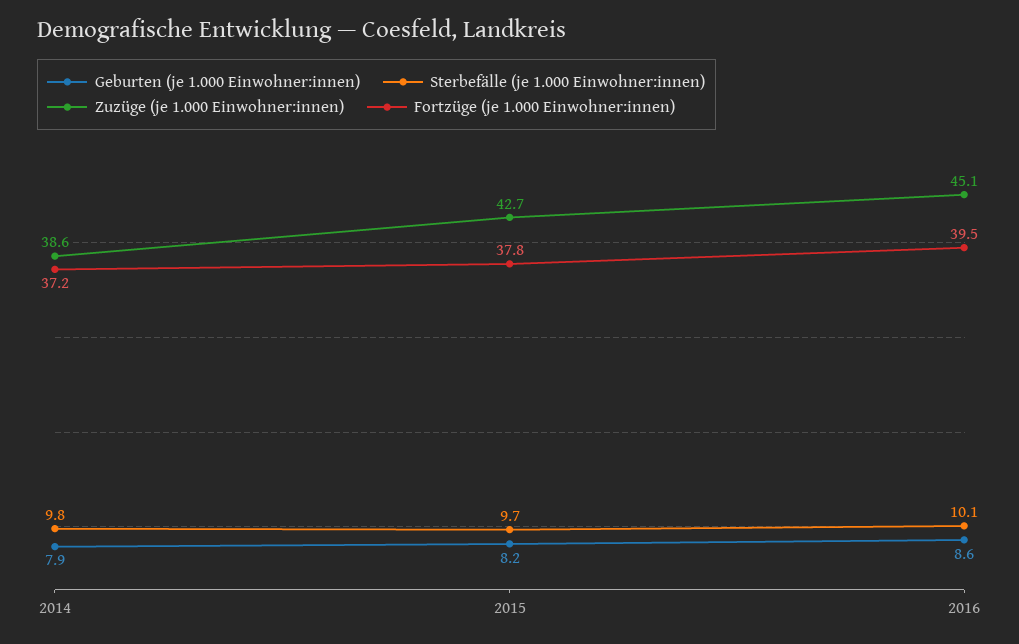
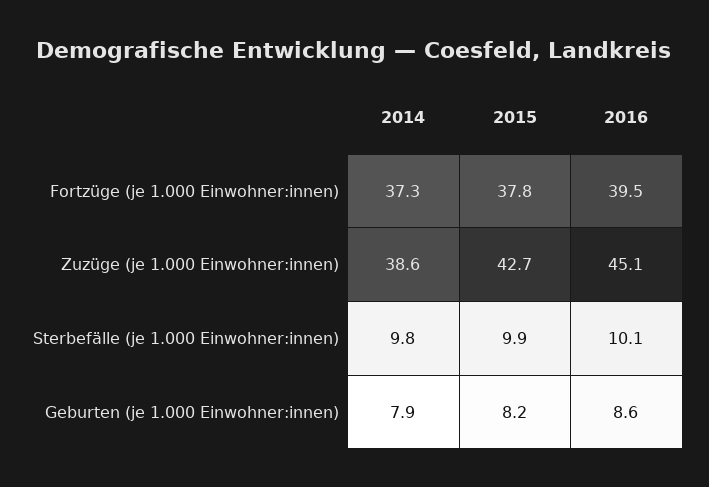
Fortzüge (je 1.000 Einwohner:innen), 2014: 37.2 -> 37.3
Sterbefälle (je 1.000 Einwohner:innen), 2015: 9.7 -> 9.9

